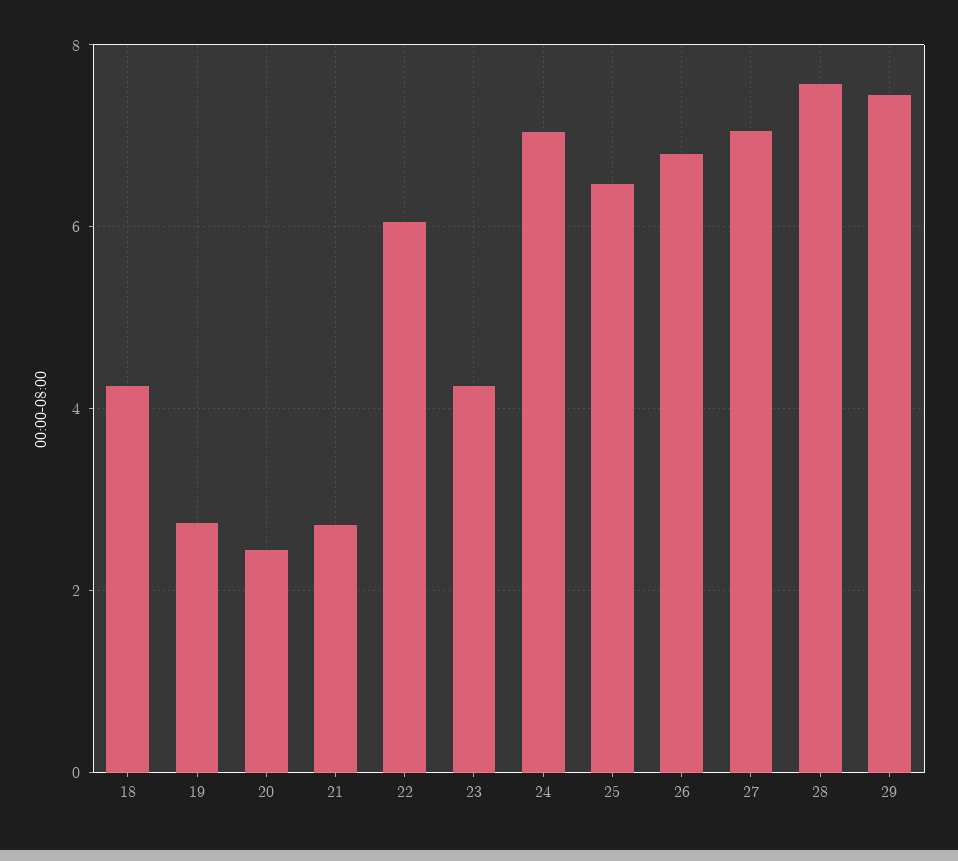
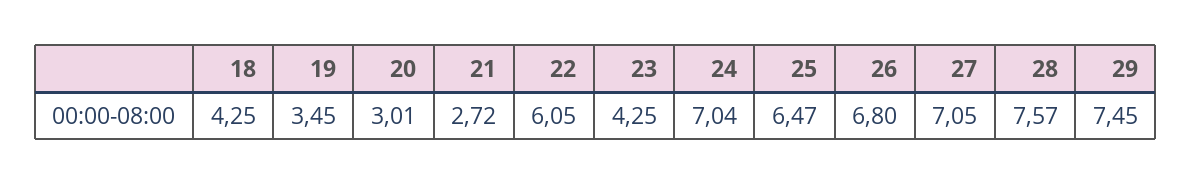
19: 2.8 -> 3.45
20: 2.4 -> 3.01

